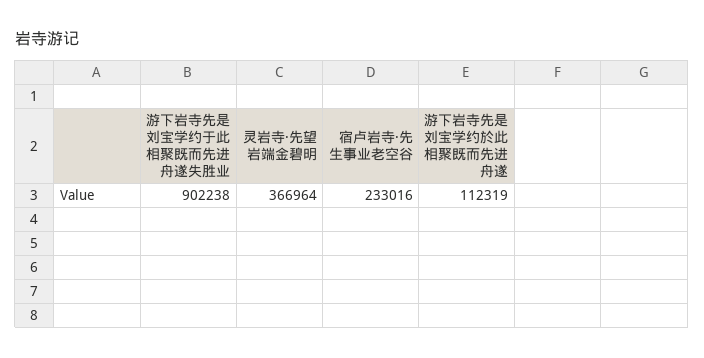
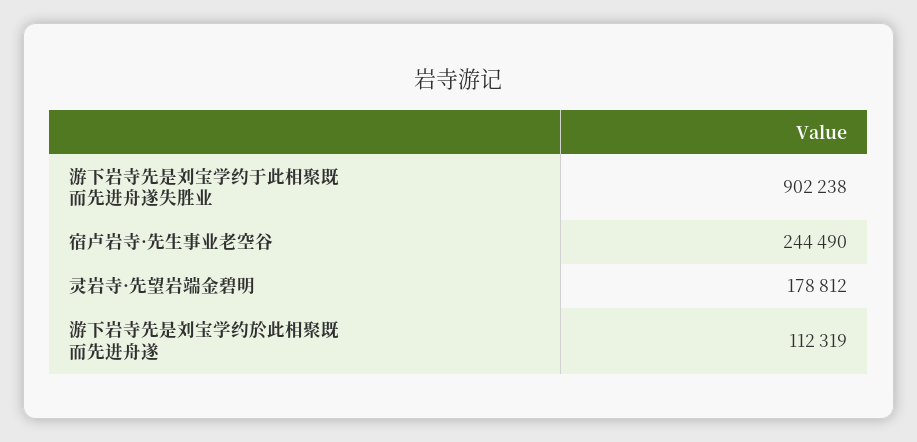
灵岩寺·先望岩端金碧明: 366964 -> 178812
宿卢岩寺·先生事业老空谷: 233016 -> 244490

